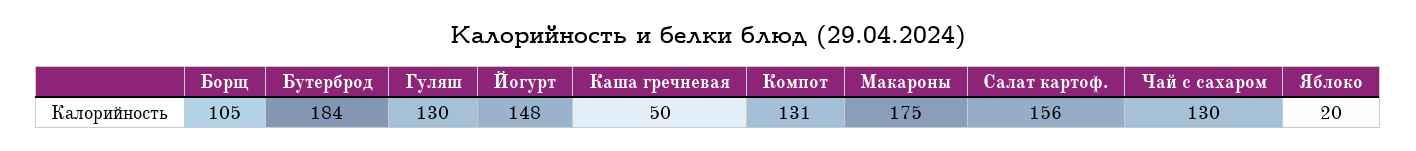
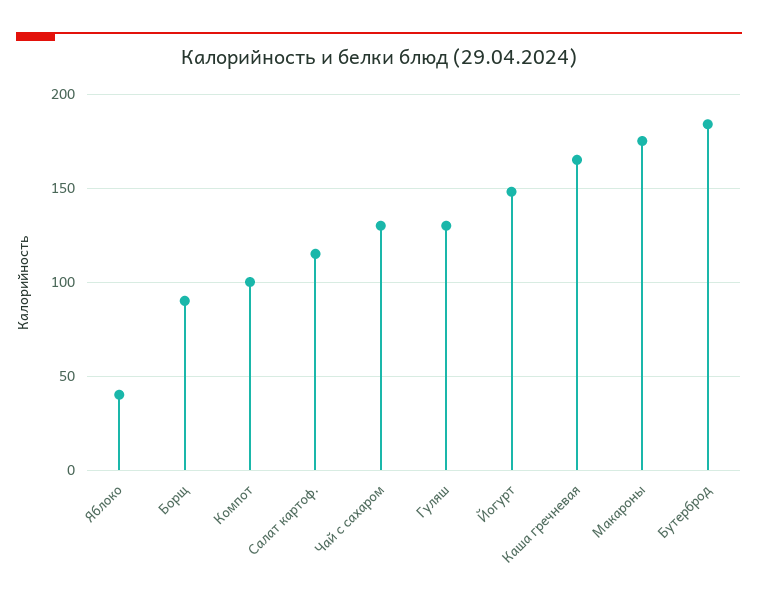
Борщ: 105 -> 90
Каша гречневая: 50 -> 165
Компот: 131 -> 100
Салат картоф.: 156 -> 115
Яблоко: 20 -> 40

